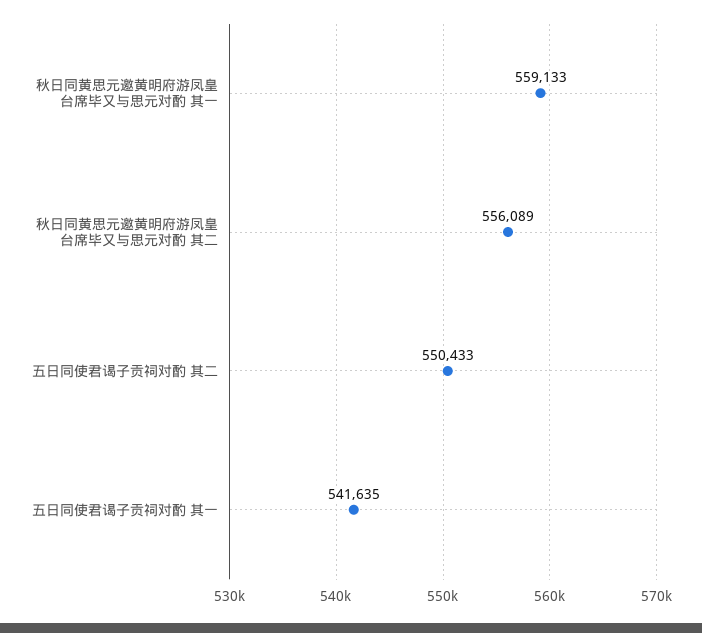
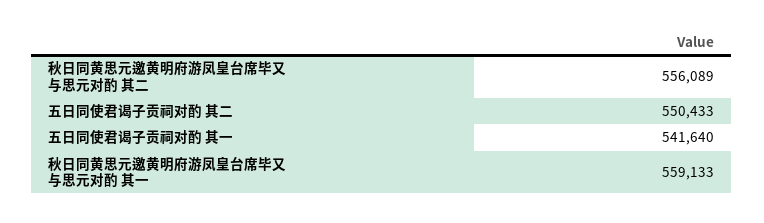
五日同使君谒子贡祠对酌 其一: 541635 -> 541640

